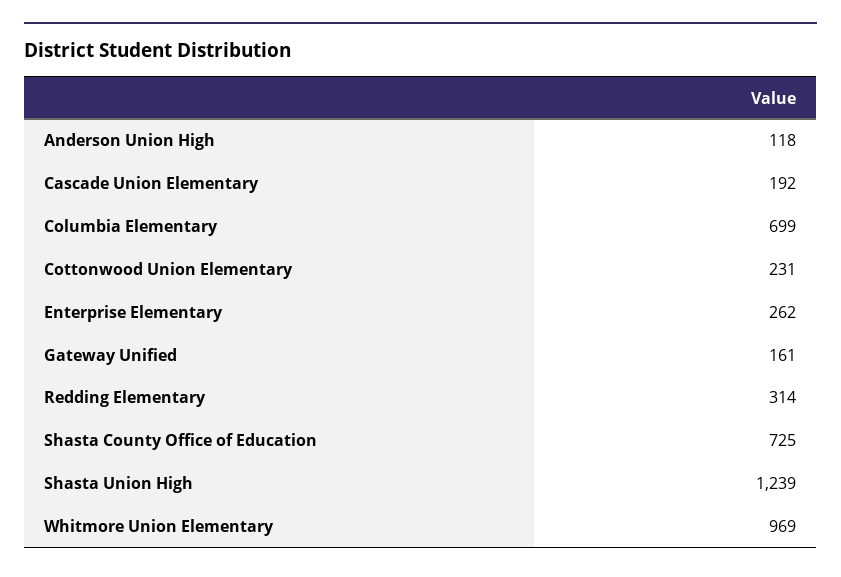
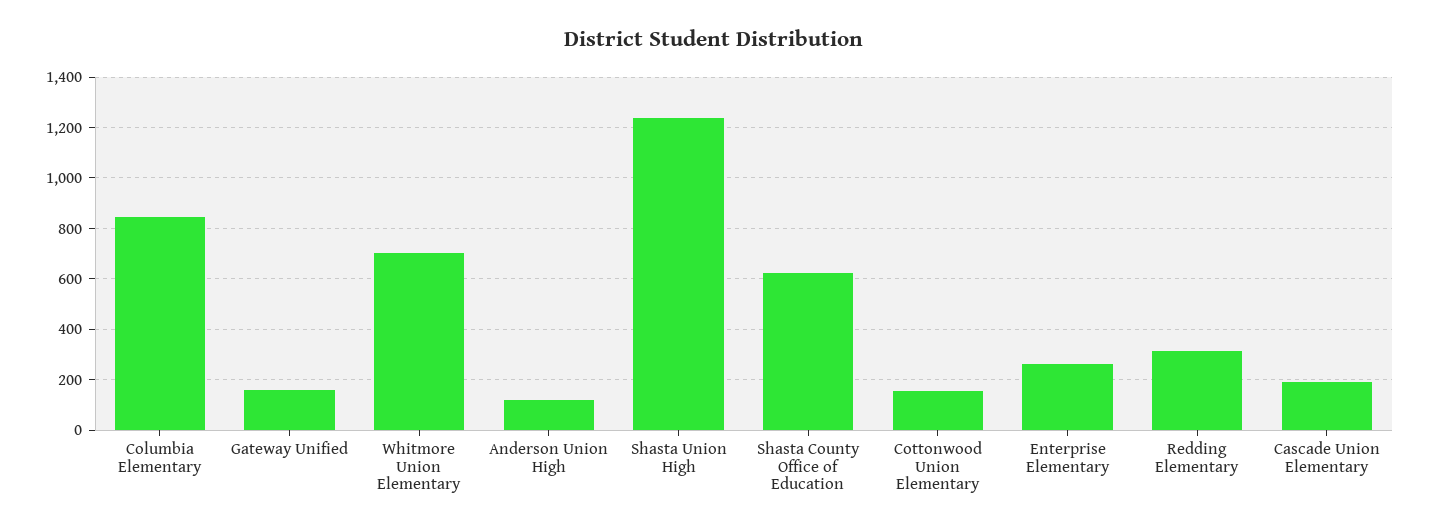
Columbia Elementary: 699 -> 850
Cottonwood Union Elementary: 231 -> 150
Shasta County Office of Education: 725 -> 625
Whitmore Union Elementary: 969 -> 700

